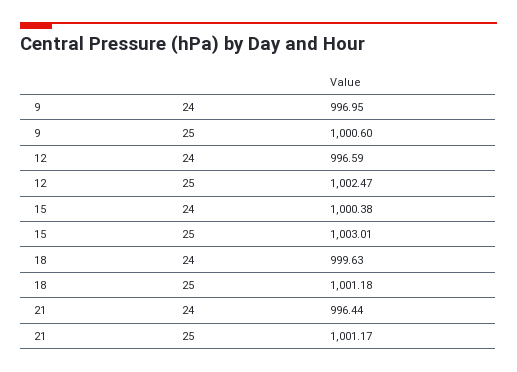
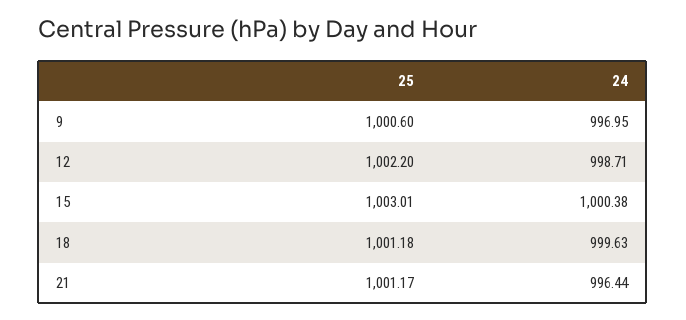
12, 24: 996.59 -> 998.71
12, 25: 1002.47 -> 1002.2

